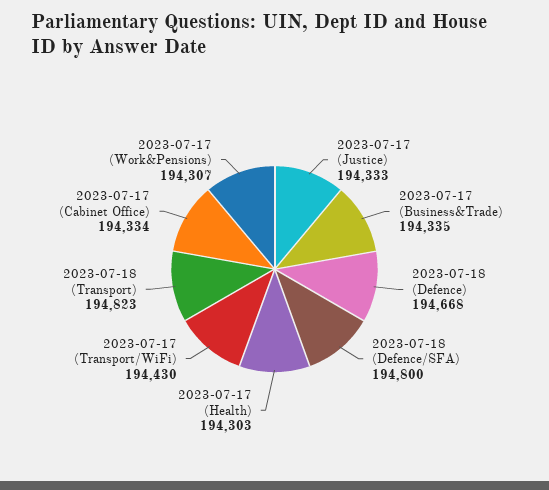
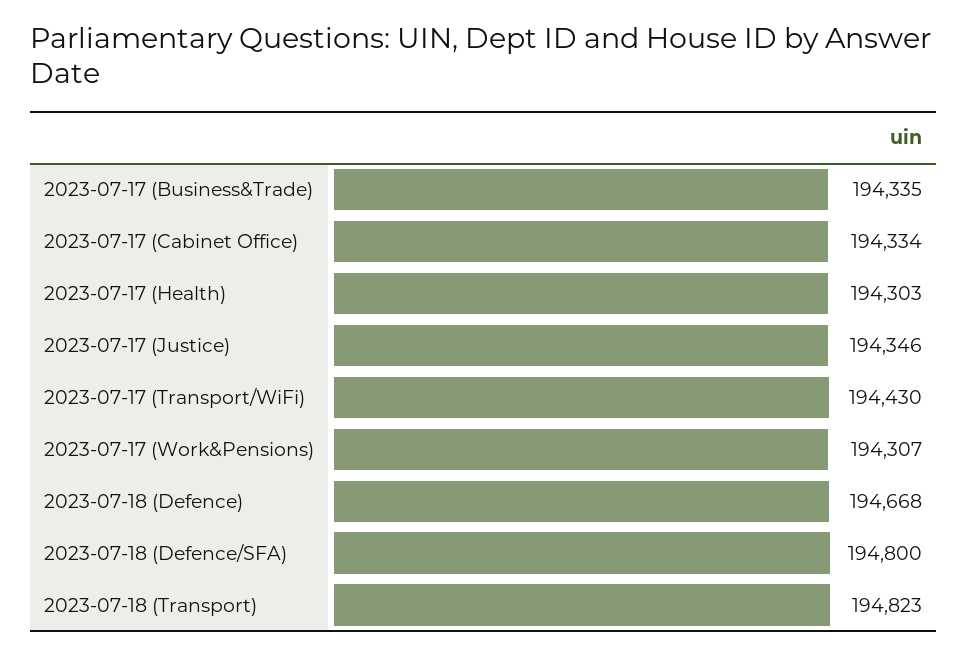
2023-07-17 (Justice): 194333 -> 194346

